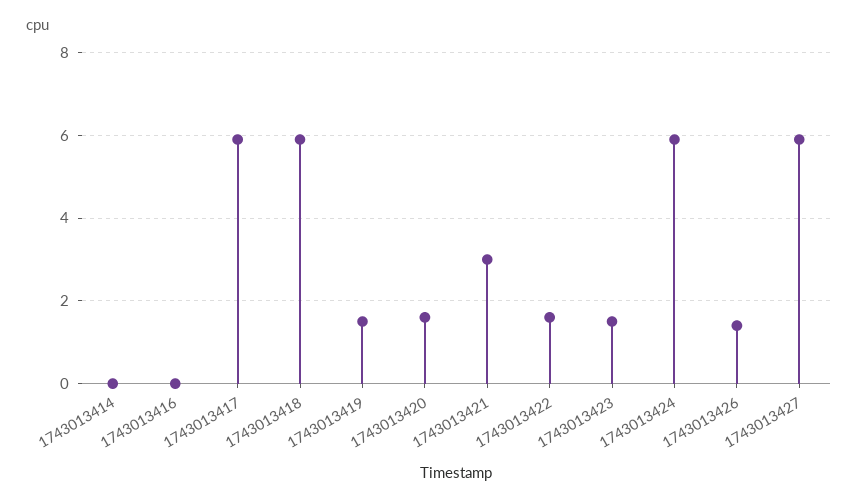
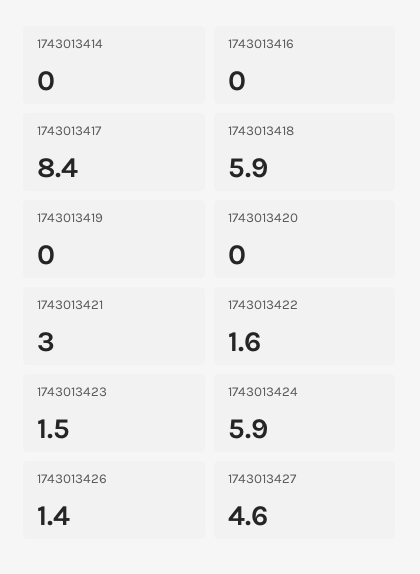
1743013417: 6 -> 8.4
1743013419: 1.5 -> 0
1743013420: 1.5 -> 0
1743013427: 6 -> 4.6

